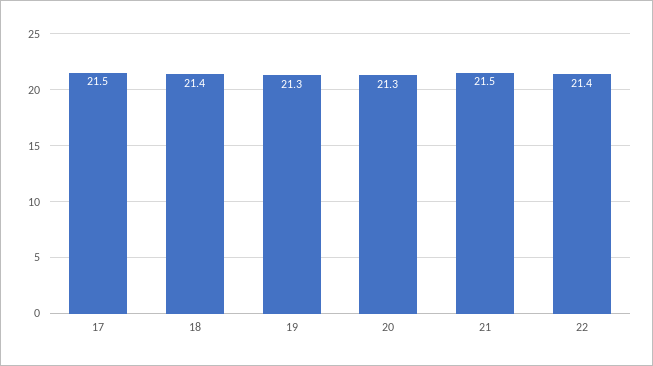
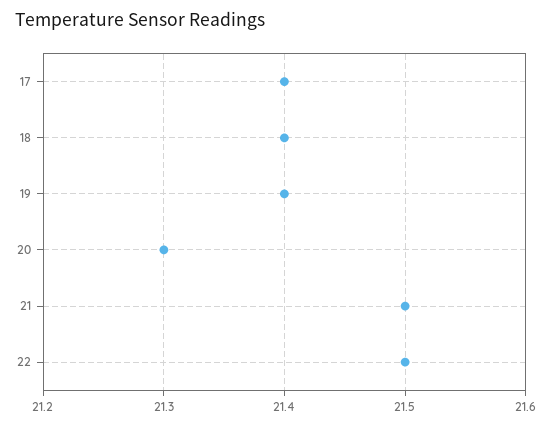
17: 21.5 -> 21.4
19: 21.3 -> 21.4
22: 21.4 -> 21.5

